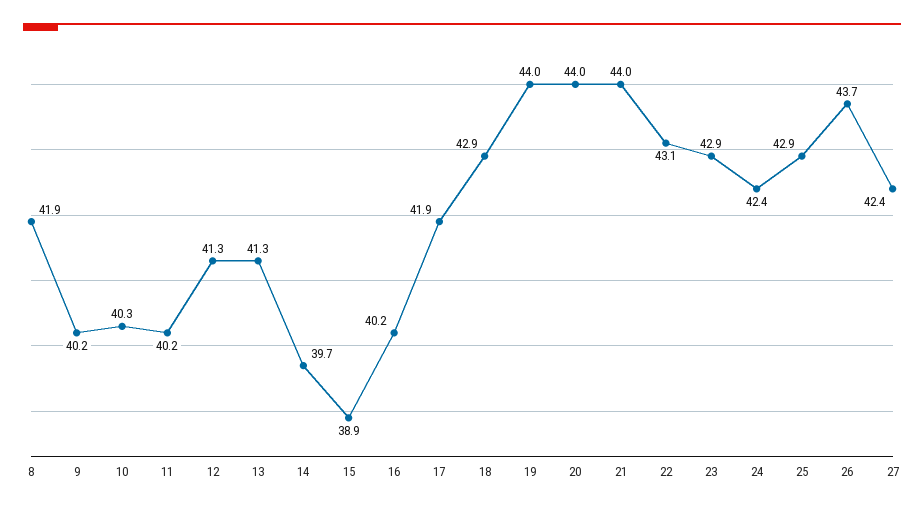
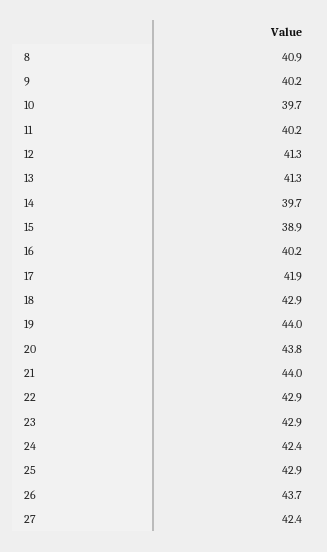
8: 41.9 -> 40.9
10: 40.3 -> 39.7
20: 44 -> 43.8
22: 43.1 -> 42.9

